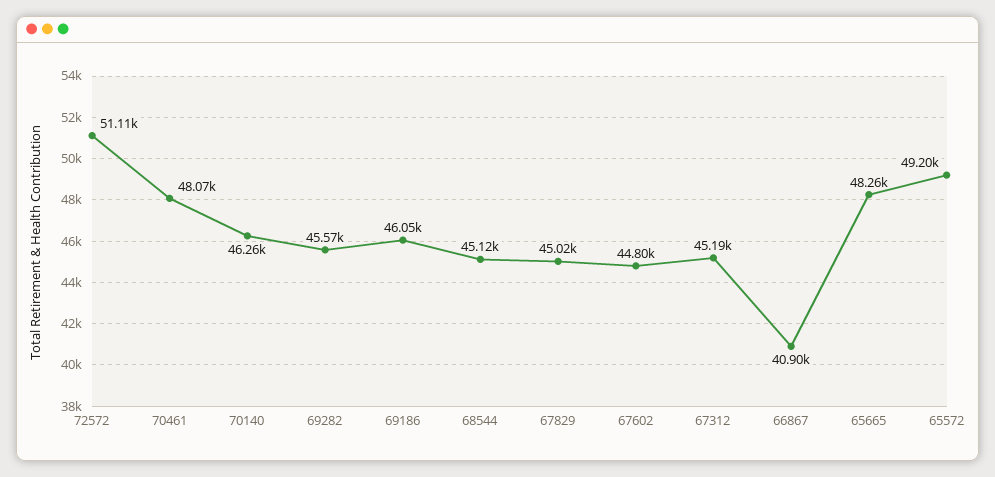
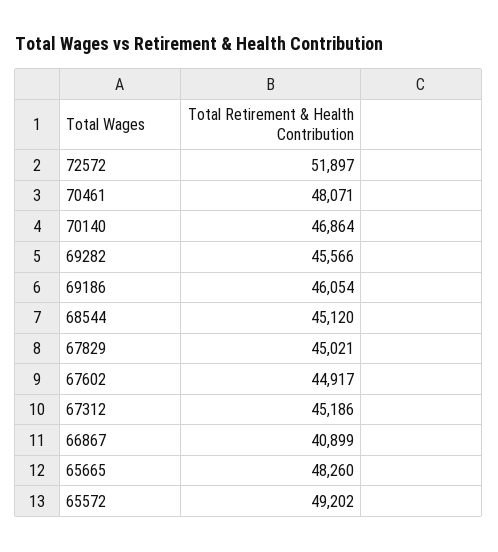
72572: 51110 -> 51897
70140: 46260 -> 46864
67602: 44800 -> 44917

